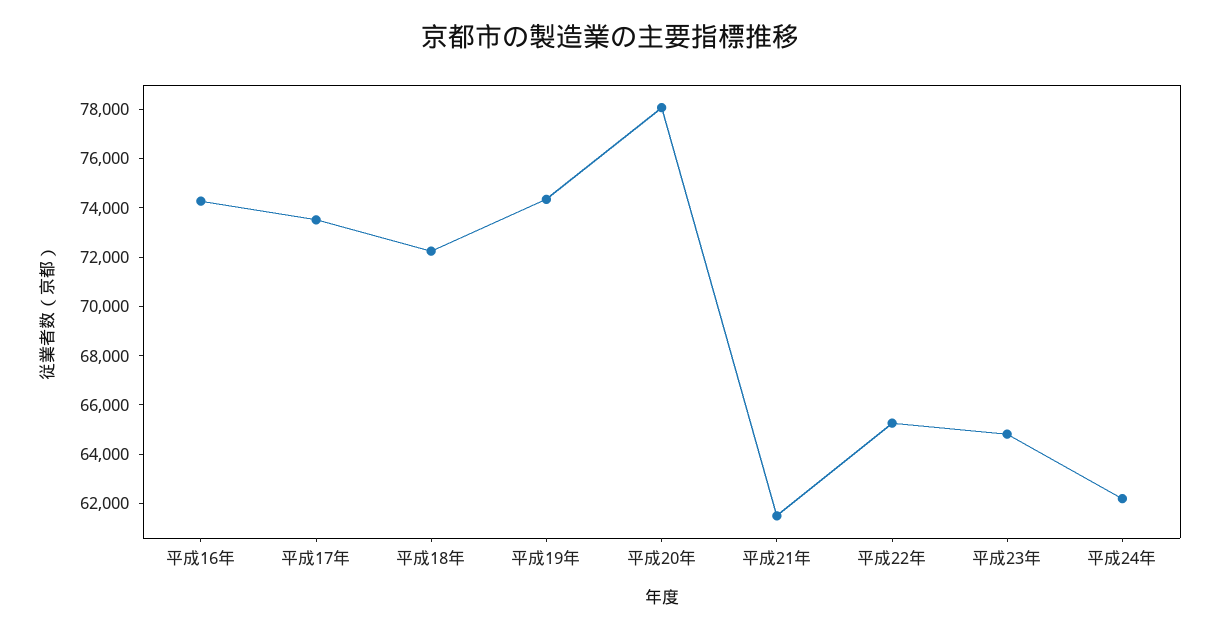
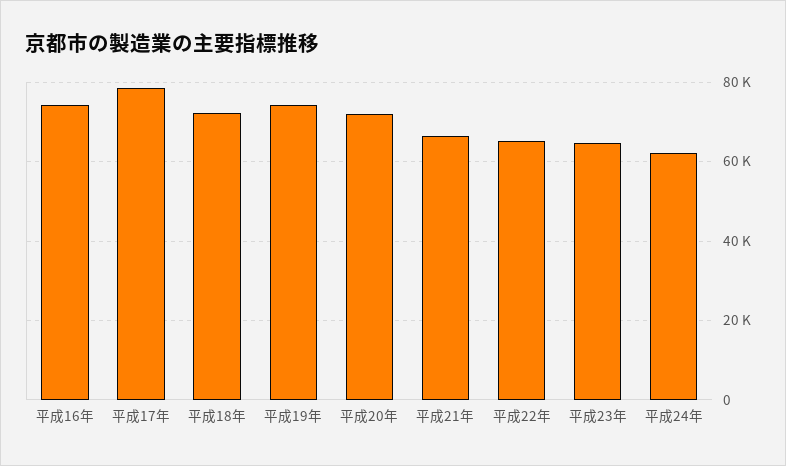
平成17年: 73500 -> 78000
平成20年: 78000 -> 72000
平成21年: 61500 -> 66000

